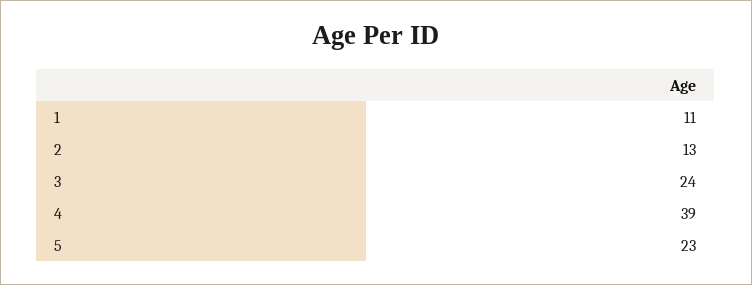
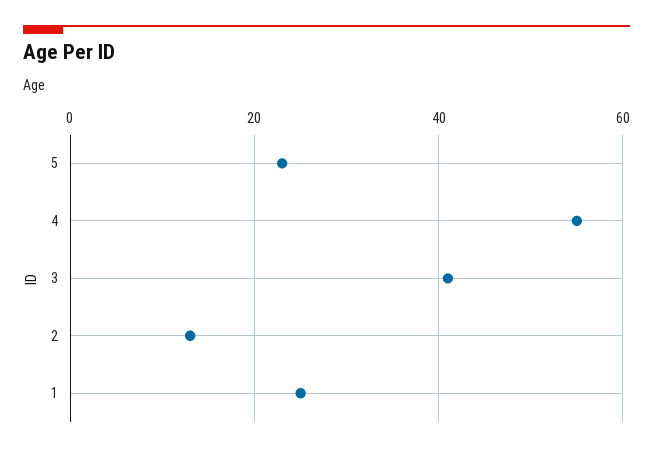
1: 11 -> 25
3: 24 -> 40
4: 39 -> 55

